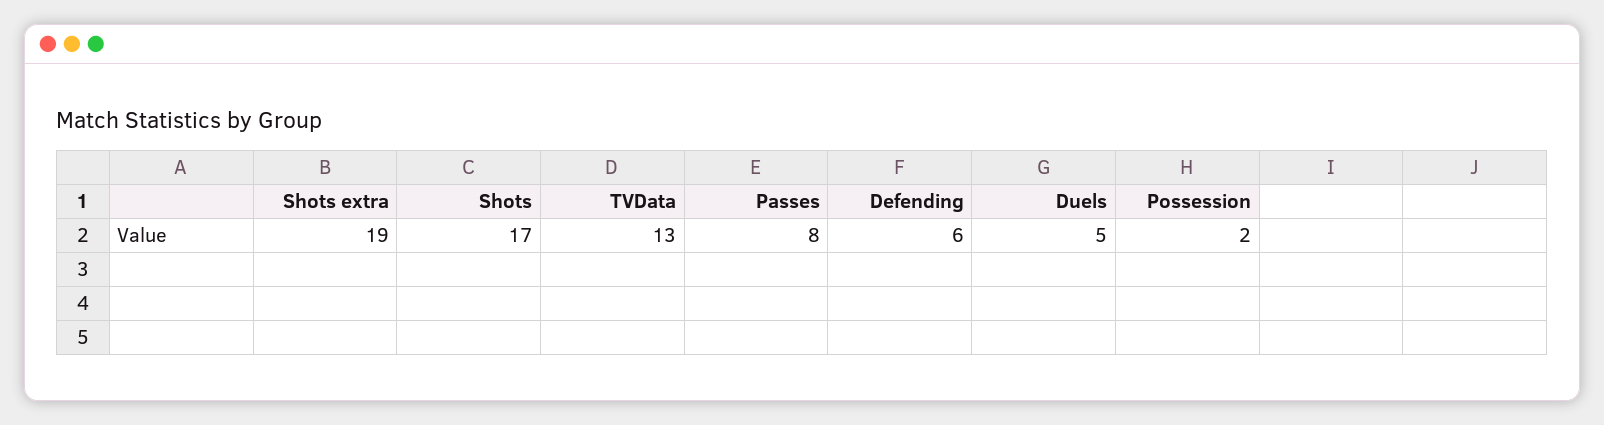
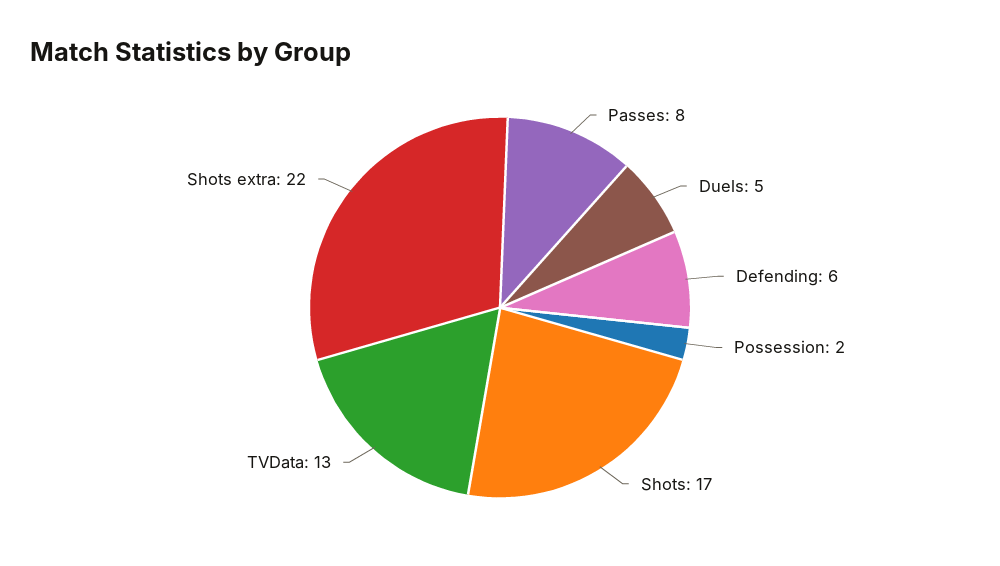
Shots extra: 19 -> 22

